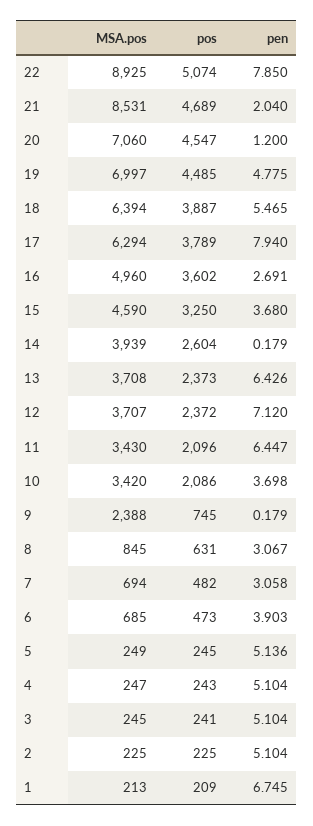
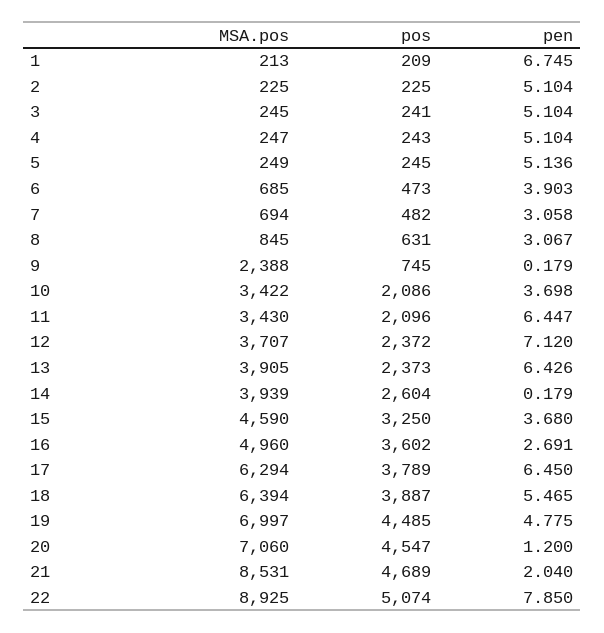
pen, 17: 7.94 -> 6.45
MSA.pos, 13: 3708 -> 3905
MSA.pos, 10: 3420 -> 3422

